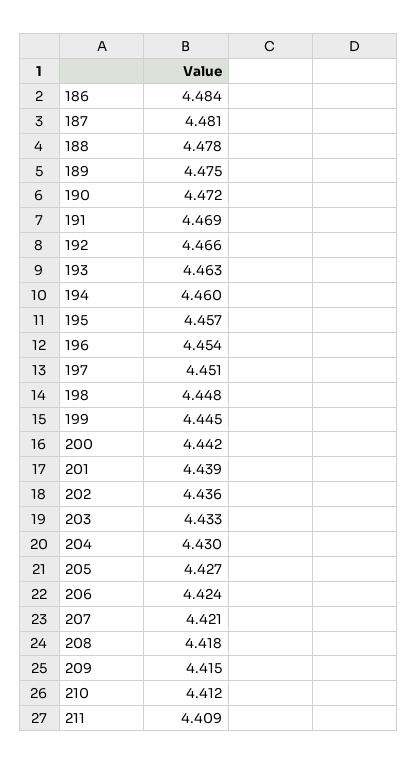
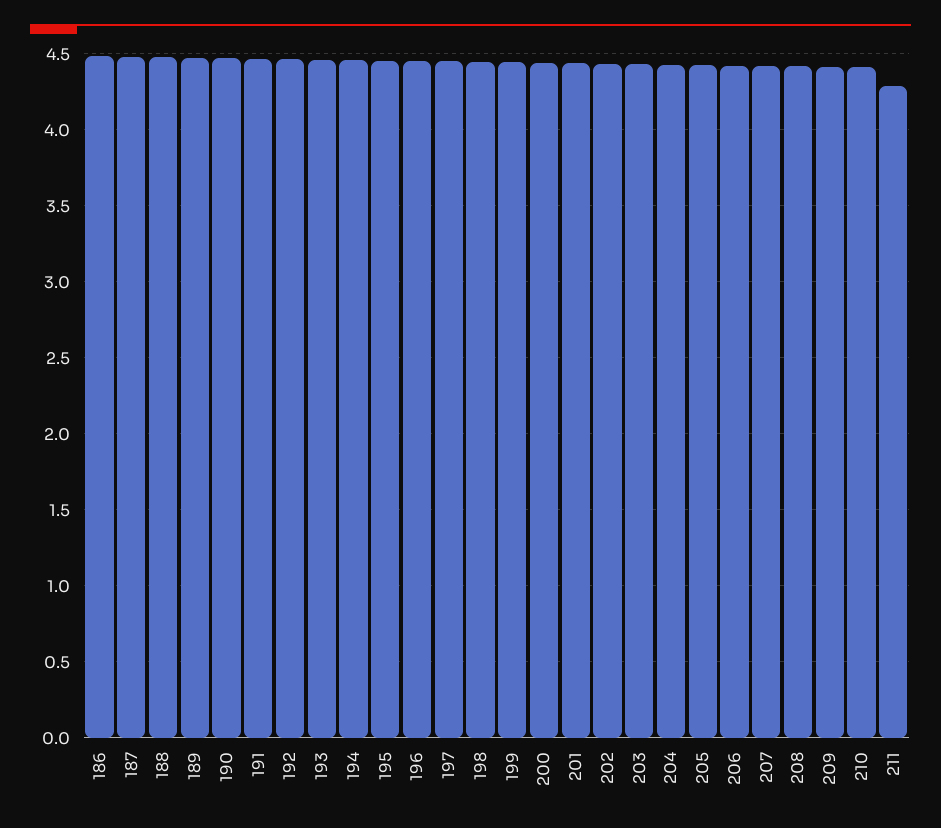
211: 4.409 -> 4.3

